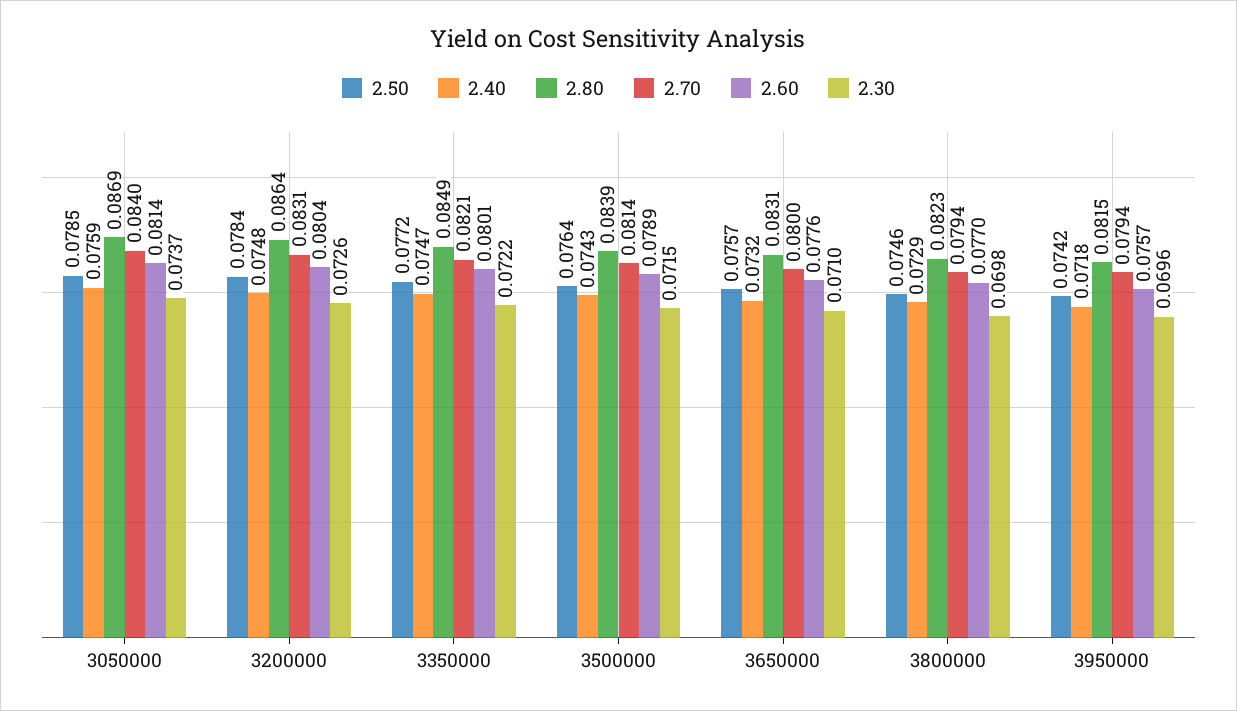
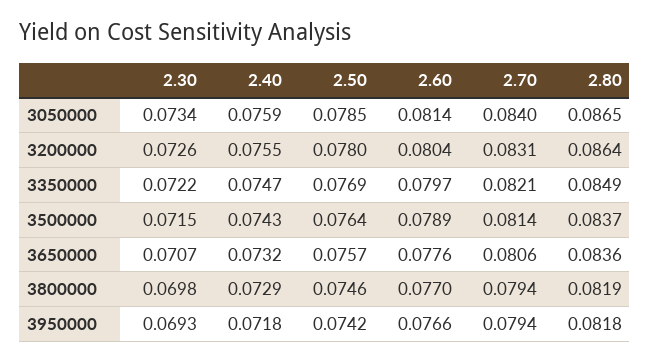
2.80, 3050000: 0.0869 -> 0.0865
2.30, 3050000: 0.0737 -> 0.0734
2.50, 3200000: 0.0784 -> 0.078
2.40, 3200000: 0.0748 -> 0.0755
2.50, 3350000: 0.0772 -> 0.0769
2.60, 3350000: 0.0801 -> 0.0797
2.80, 3500000: 0.0839 -> 0.0837
2.80, 3650000: 0.0831 -> 0.0836
2.70, 3650000: 0.08 -> 0.0806
2.30, 3650000: 0.071 -> 0.0707
2.80, 3800000: 0.0823 -> 0.0819
2.80, 3950000: 0.0815 -> 0.0818
2.60, 3950000: 0.0757 -> 0.0766
2.30, 3950000: 0.0696 -> 0.0693

